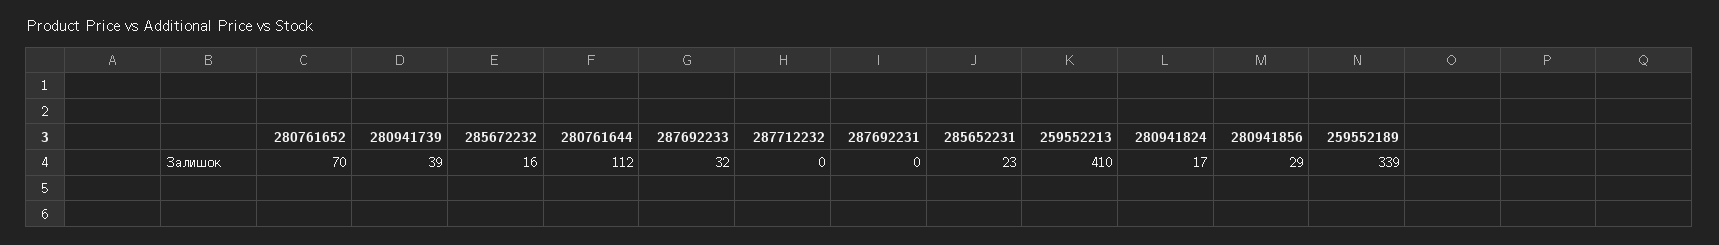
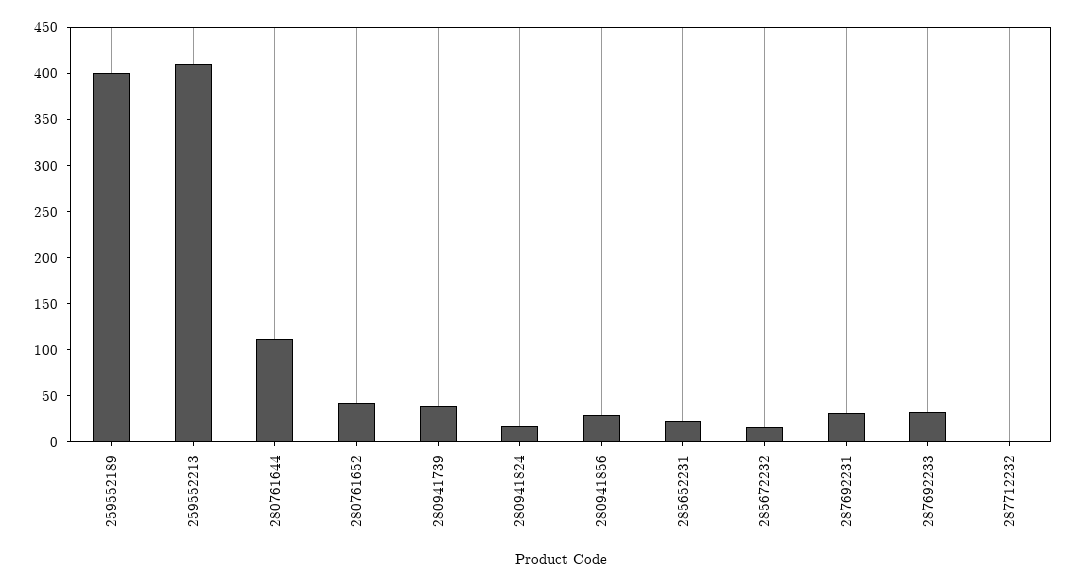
280761652: 70 -> 40
287692231: 0 -> 30
259552189: 339 -> 400

